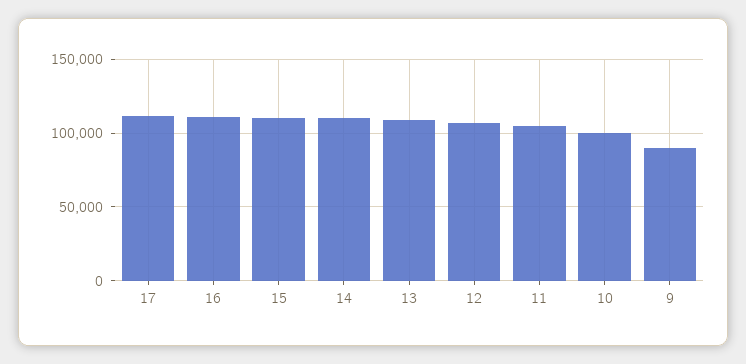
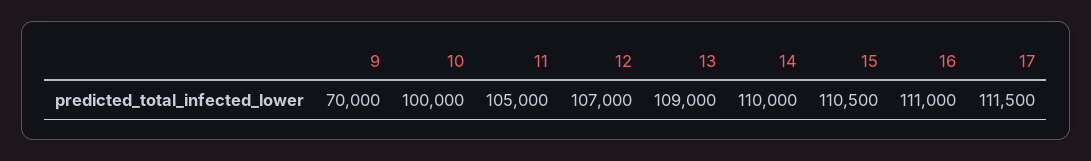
9: 90000 -> 70000

